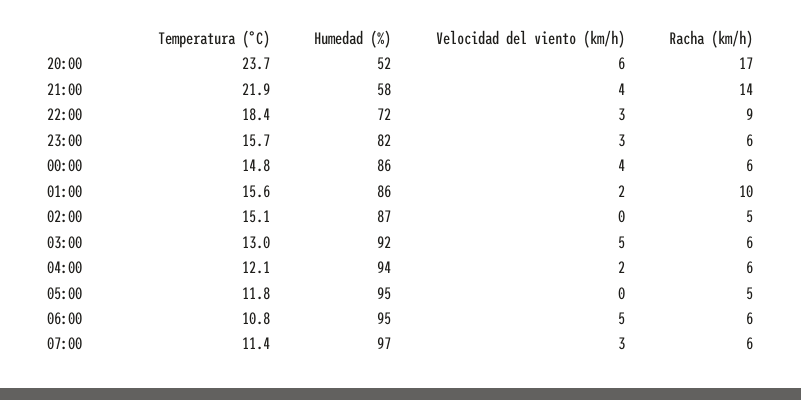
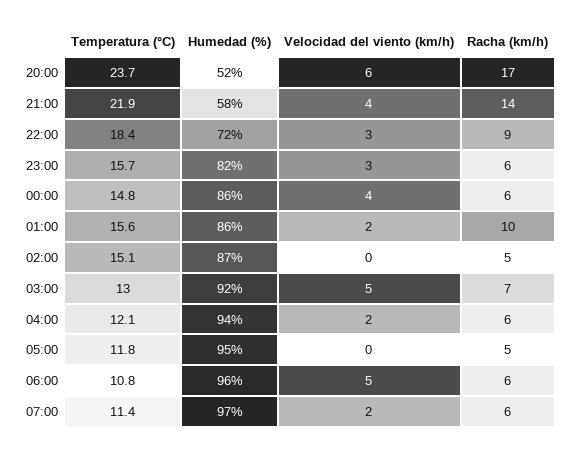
Racha (km/h), 03:00: 6 -> 7
Humedad (%), 06:00: 95 -> 96
Velocidad del viento (km/h), 07:00: 3 -> 2

